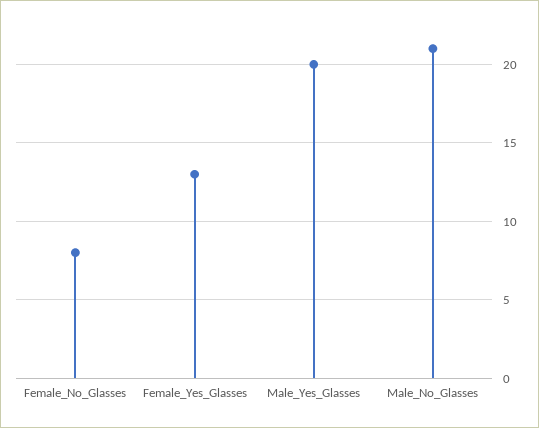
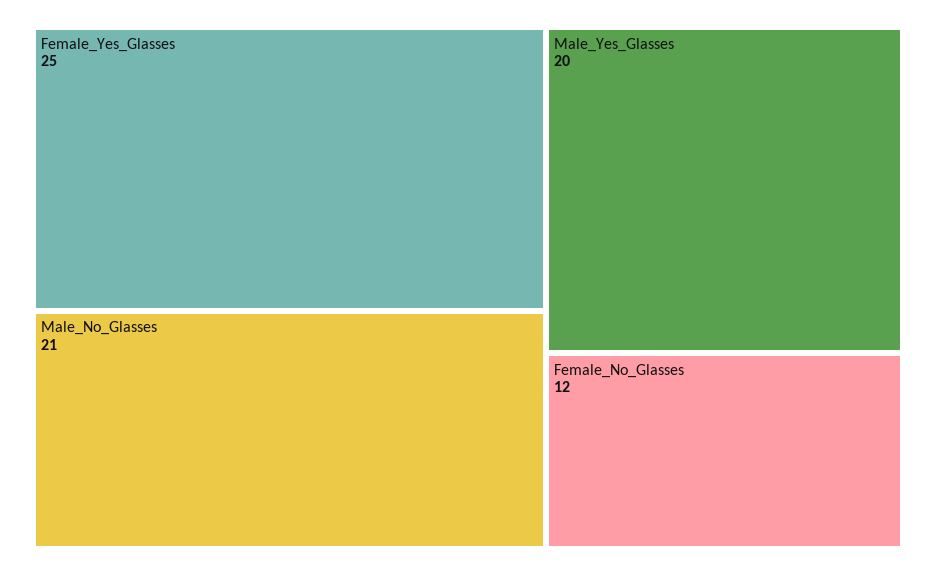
Female_No_Glasses: 8 -> 12
Female_Yes_Glasses: 13 -> 25

